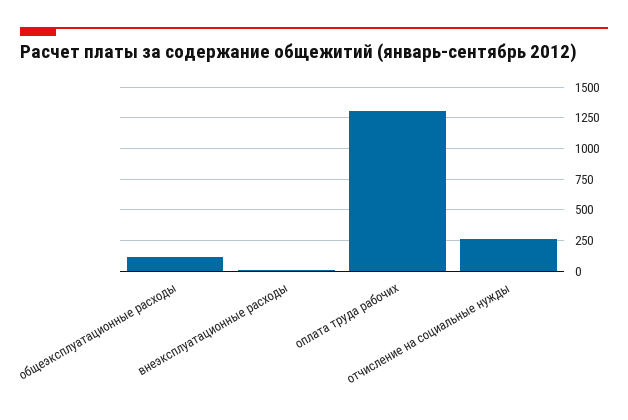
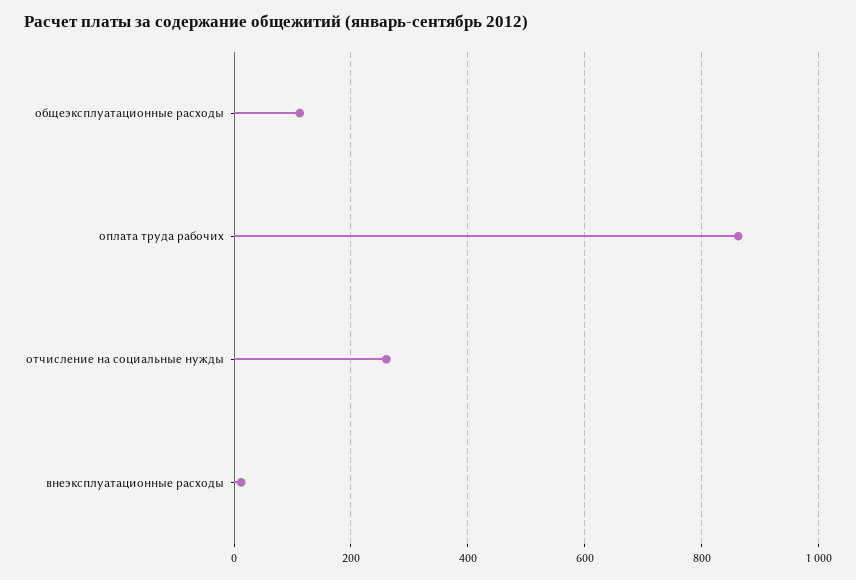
оплата труда рабочих: 1300 -> 860

